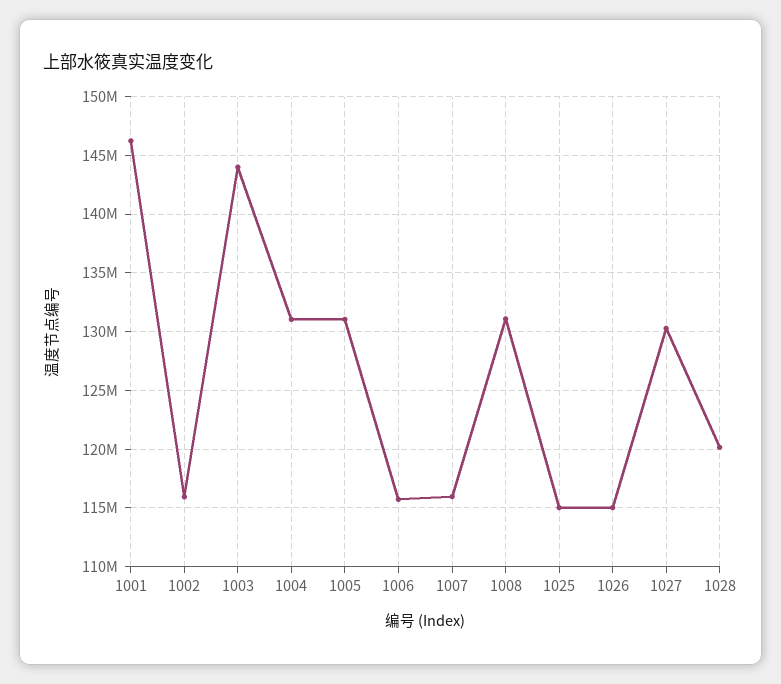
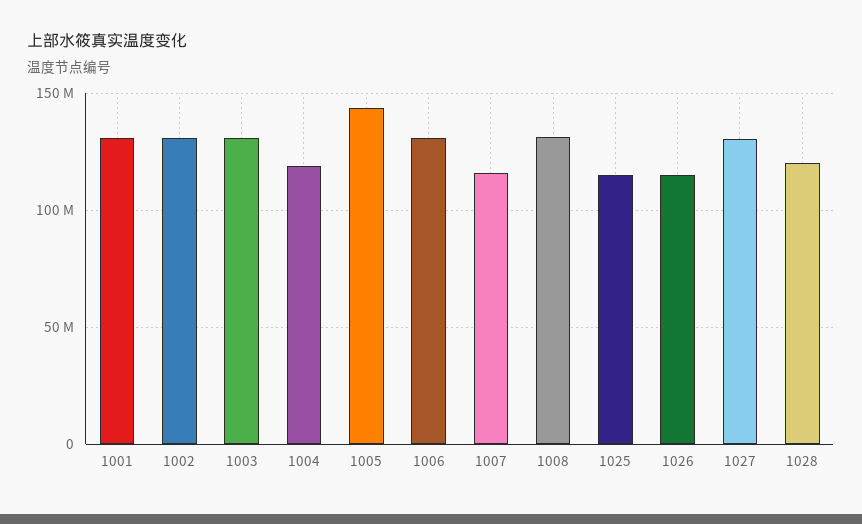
1001: 146000000 -> 130000000
1002: 116000000 -> 130000000
1003: 144000000 -> 130000000
1004: 131000000 -> 120000000
1005: 131000000 -> 145000000
1006: 116000000 -> 130000000

